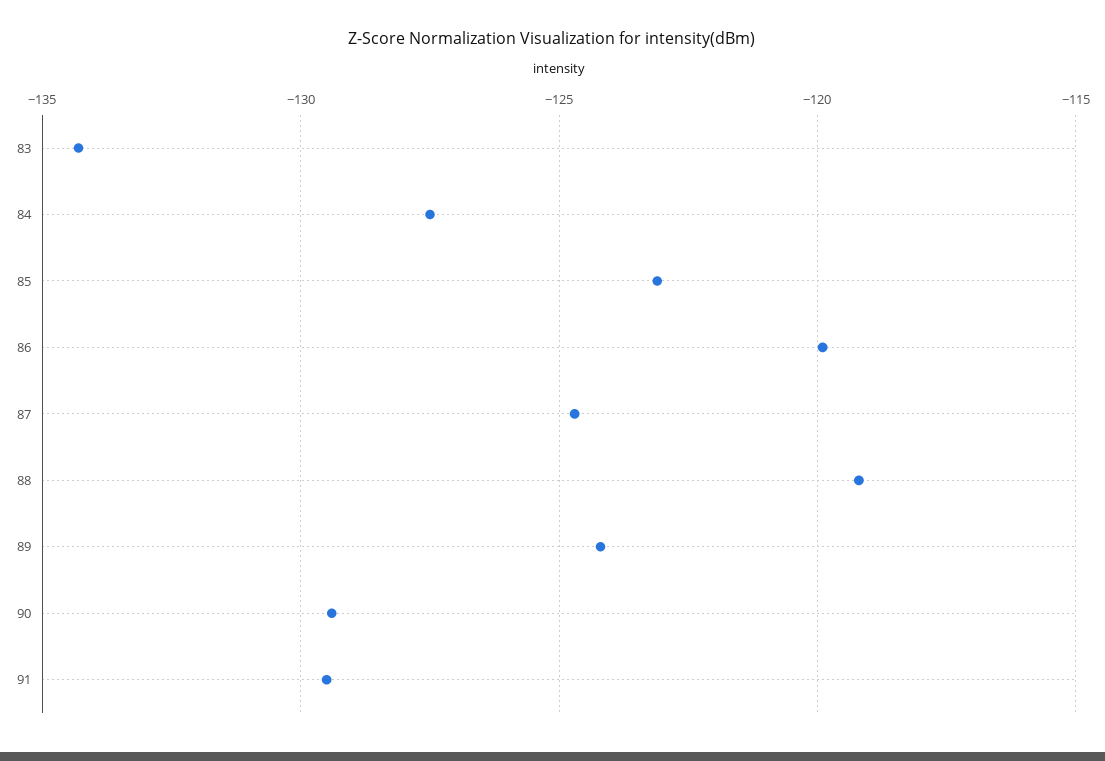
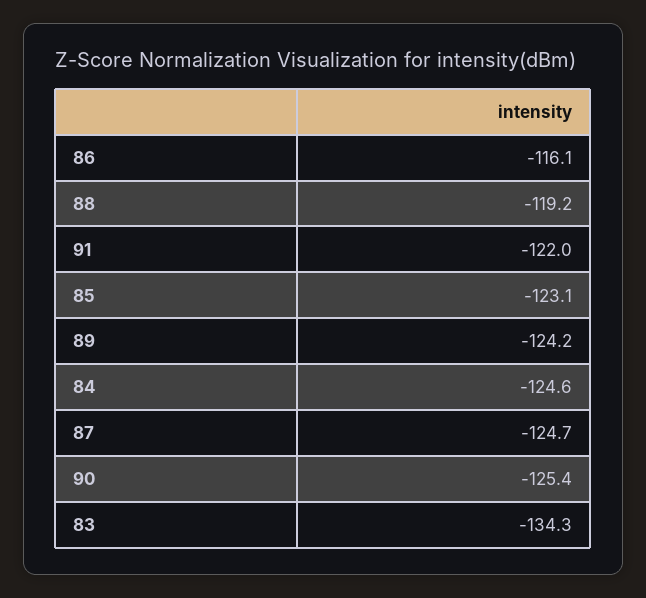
84: -127.5 -> -124.6
86: -120 -> -116.1
90: -129.5 -> -125.4
91: -129.5 -> -122

